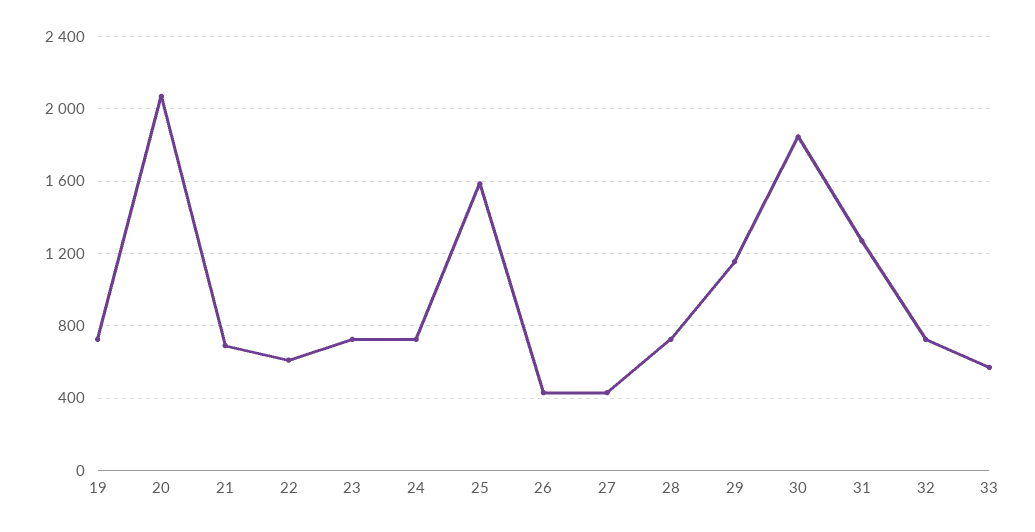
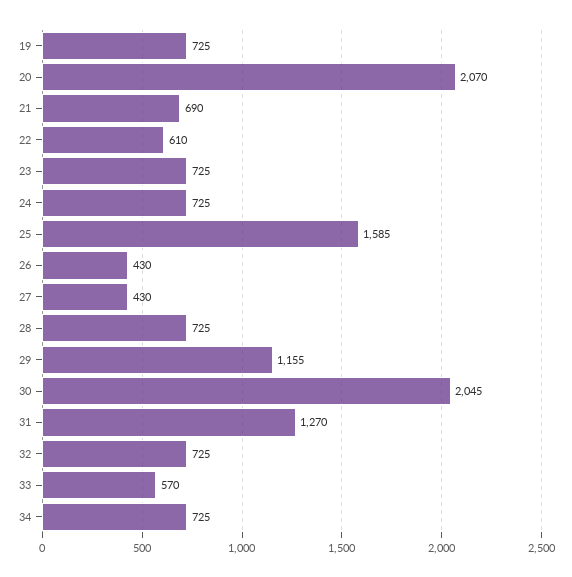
30: 1850 -> 2045
34: none -> 725

